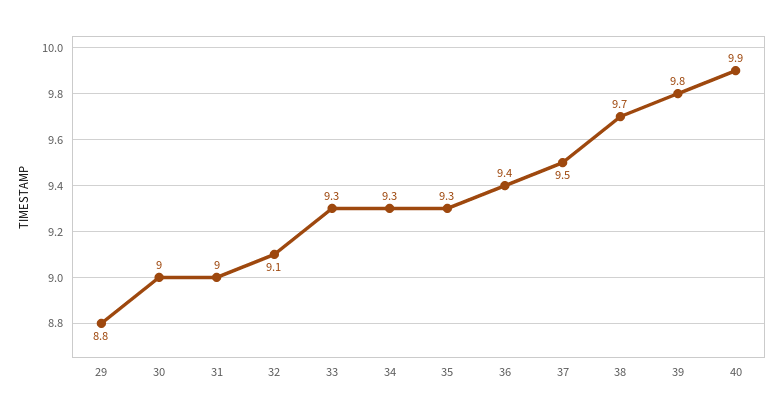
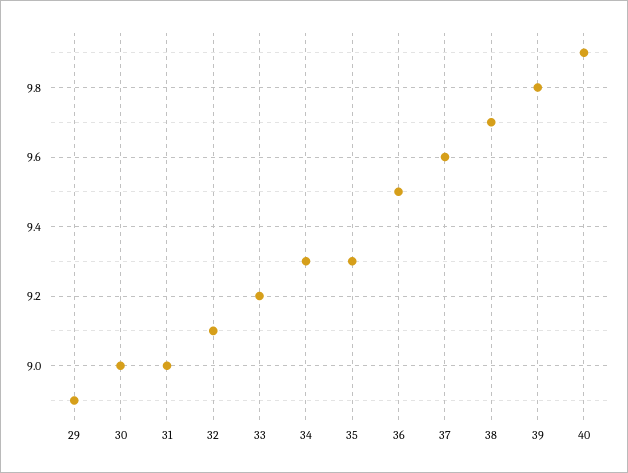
29: 8.8 -> 8.9
33: 9.3 -> 9.2
36: 9.4 -> 9.5
37: 9.5 -> 9.6

